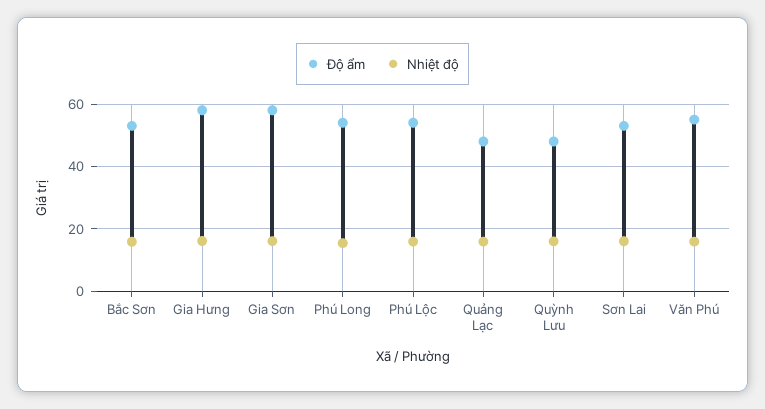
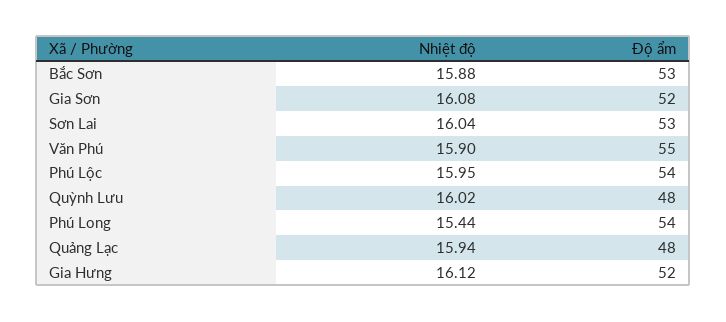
Độ ẩm, Gia Hưng: 58 -> 52
Độ ẩm, Gia Sơn: 58 -> 52

